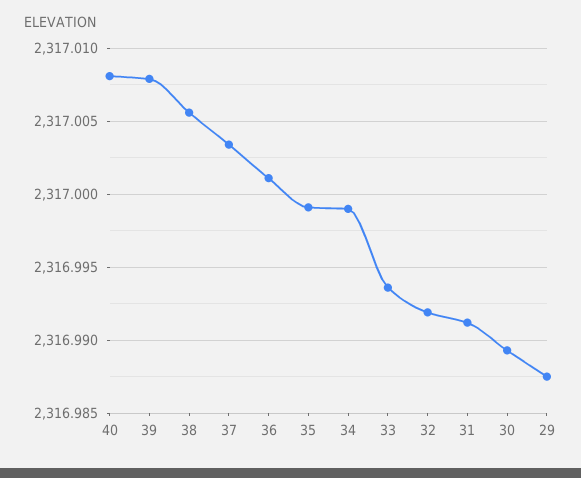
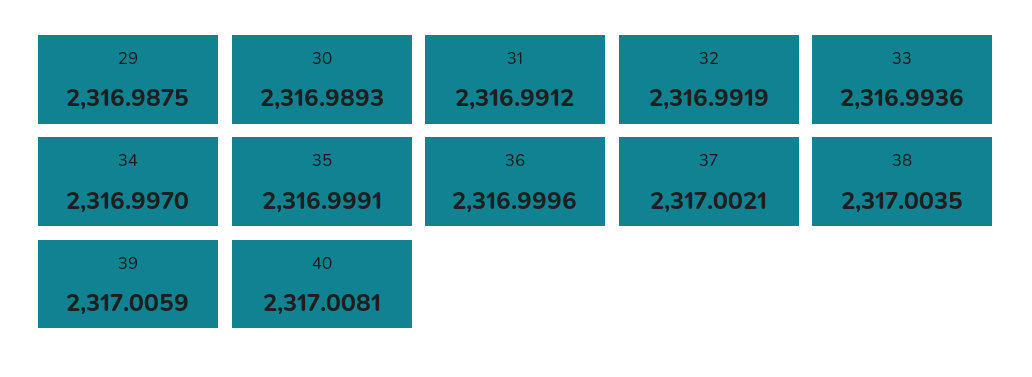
39: 2317.008 -> 2317.0059
38: 2317.0055 -> 2317.0035
37: 2317.0035 -> 2317.0021
36: 2317.001 -> 2316.9996
34: 2316.999 -> 2316.997

